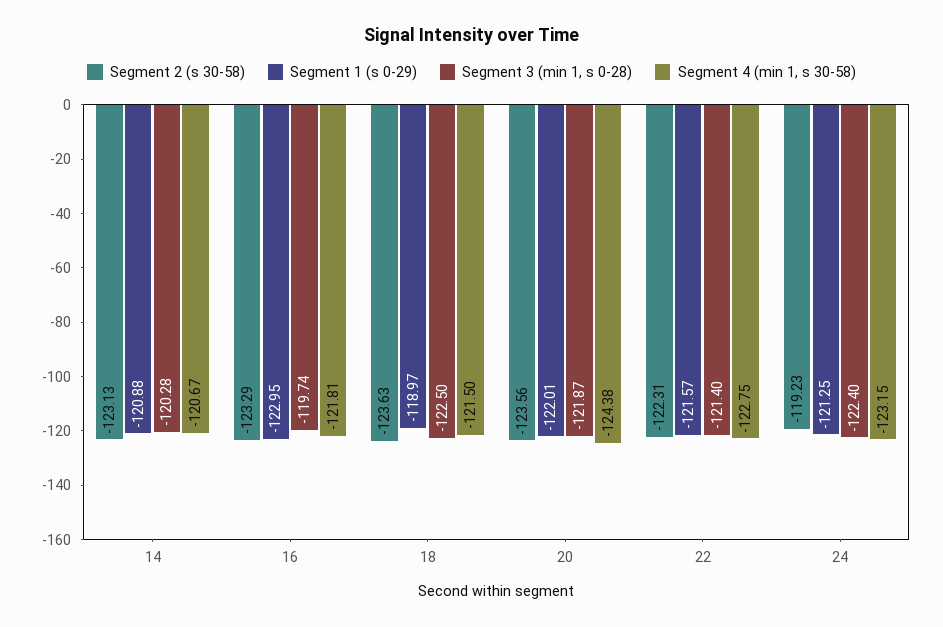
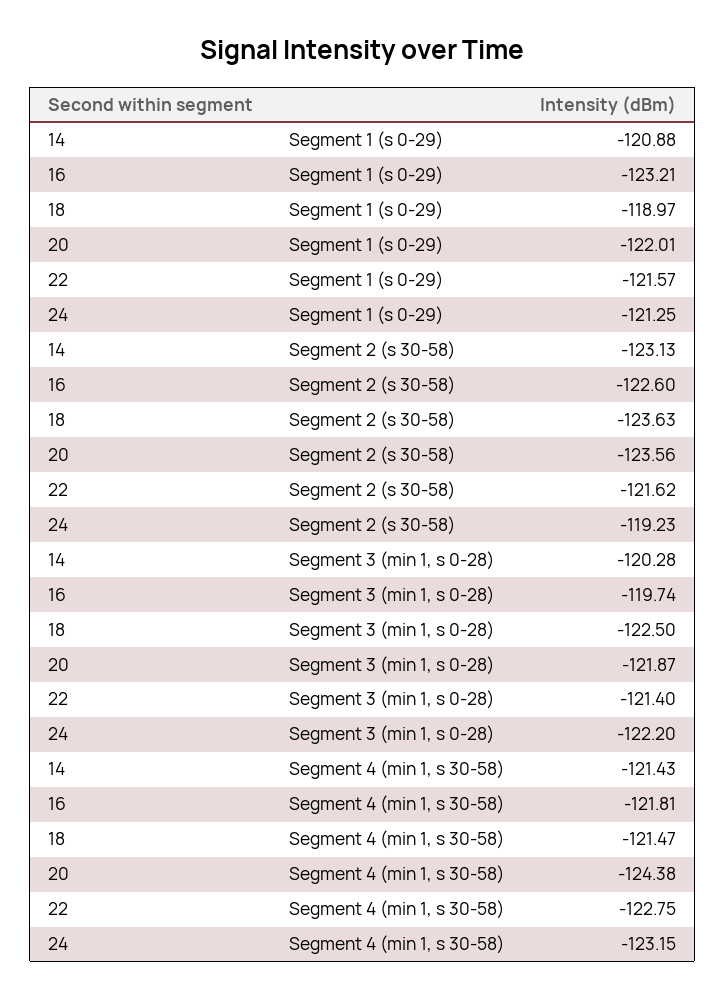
Segment 4 (min 1, s 30-58), 14: -120.67 -> -121.43
Segment 2 (s 30-58), 16: -123.29 -> -122.6
Segment 1 (s 0-29), 16: -122.95 -> -123.21
Segment 4 (min 1, s 30-58), 18: -121.5 -> -121.47
Segment 2 (s 30-58), 22: -122.31 -> -121.62
Segment 3 (min 1, s 0-28), 24: -122.4 -> -122.2

